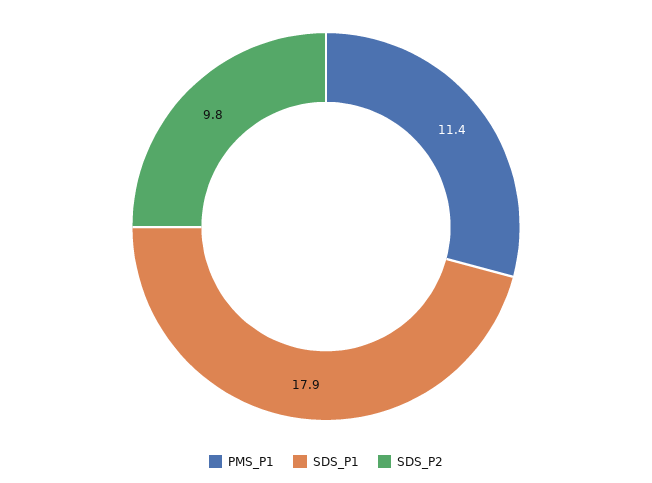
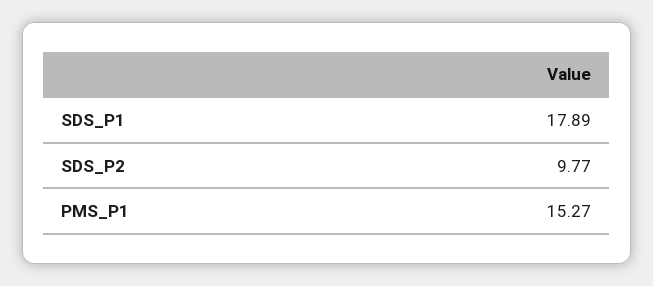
PMS_P1: 11.4 -> 15.27

